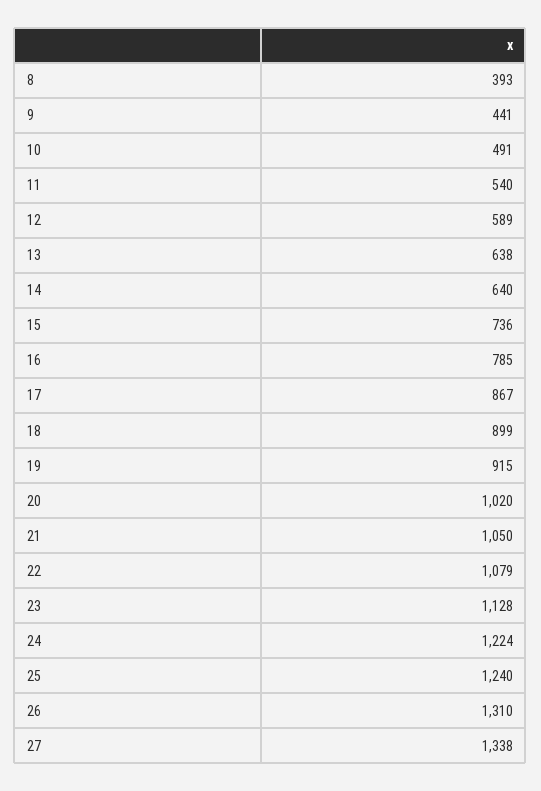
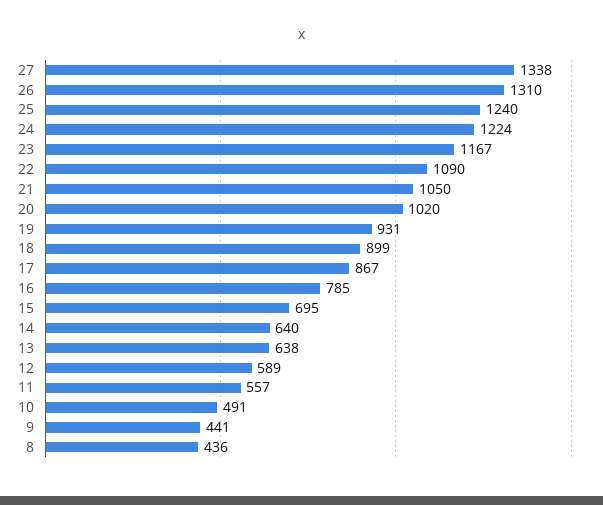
8: 393 -> 436
11: 540 -> 557
15: 736 -> 695
19: 915 -> 931
22: 1079 -> 1090
23: 1128 -> 1167

